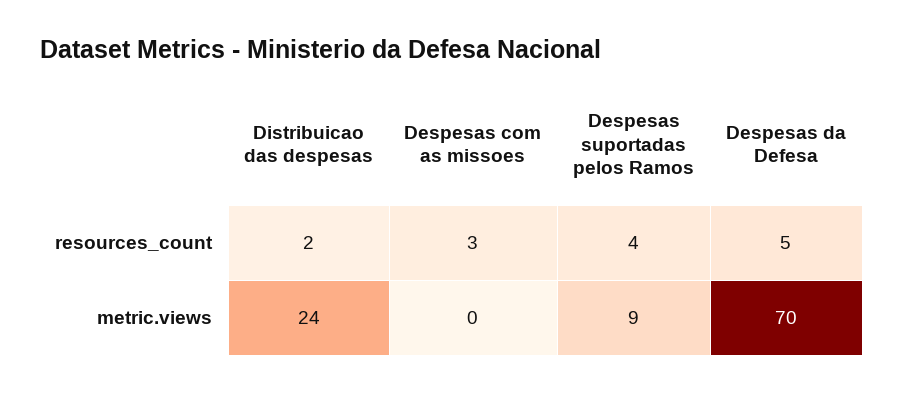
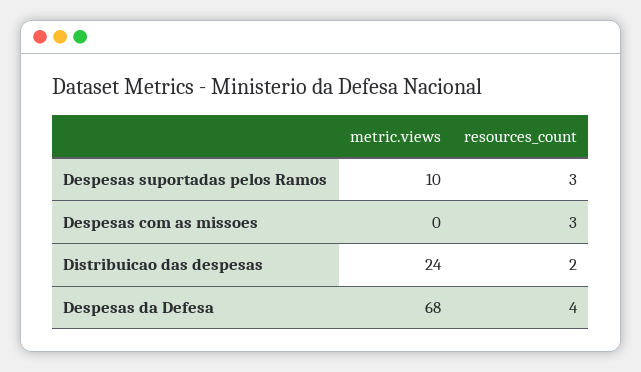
Despesas suportadas pelos Ramos, resources_count: 4 -> 3
Despesas da Defesa, resources_count: 5 -> 4
Despesas suportadas pelos Ramos, metric.views: 9 -> 10
Despesas da Defesa, metric.views: 70 -> 68

